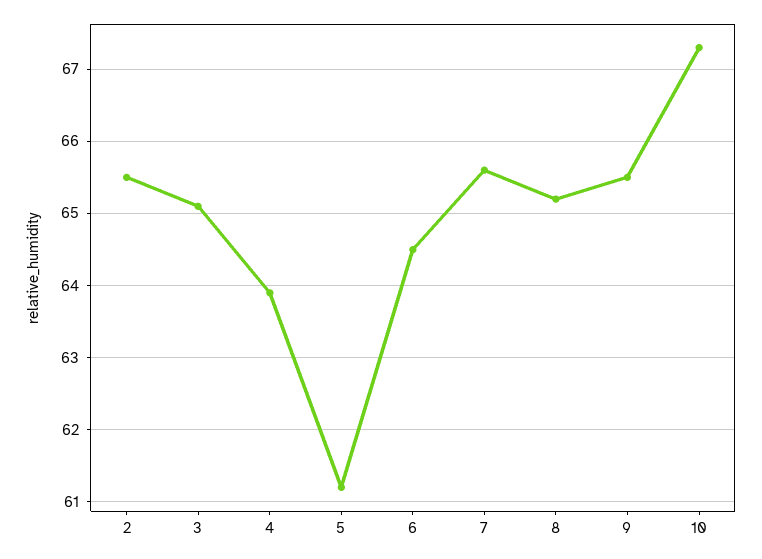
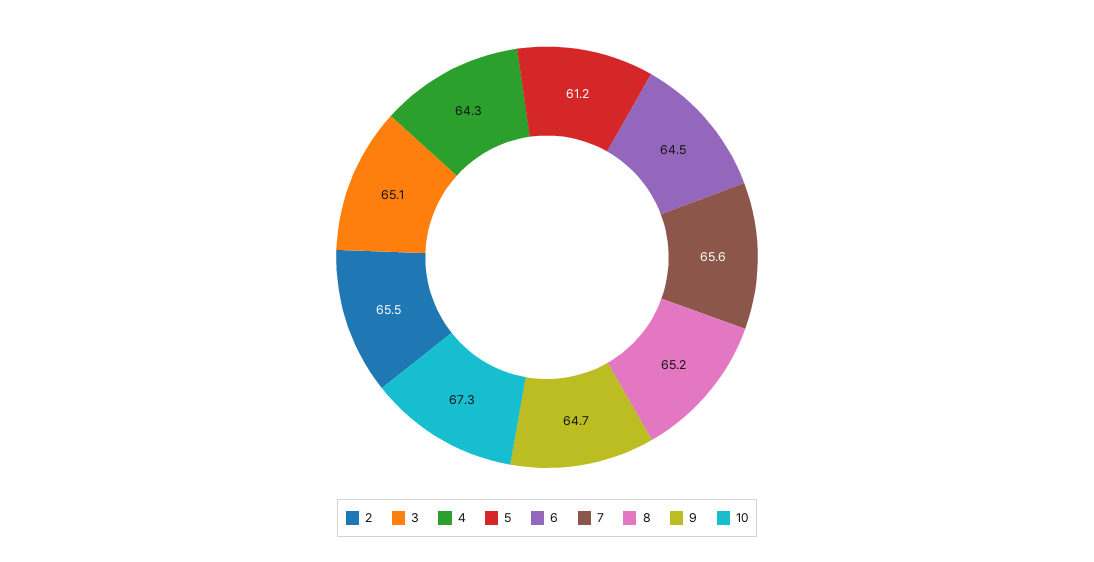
4: 63.9 -> 64.3
9: 65.5 -> 64.7

